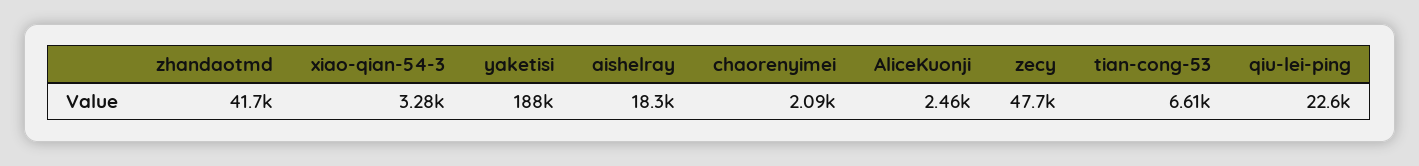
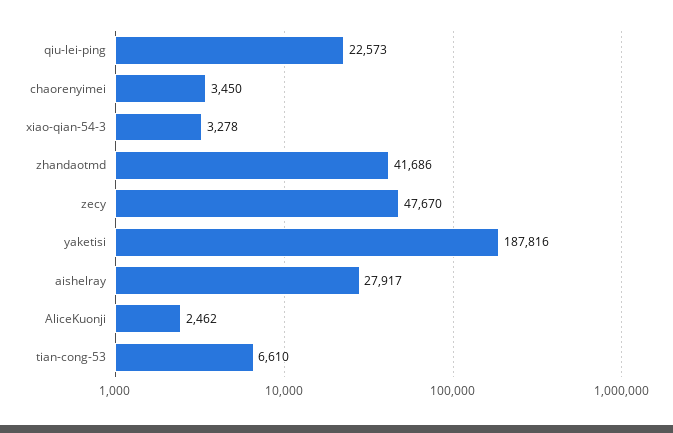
aishelray: 18300 -> 27917
chaorenyimei: 2090 -> 3450

